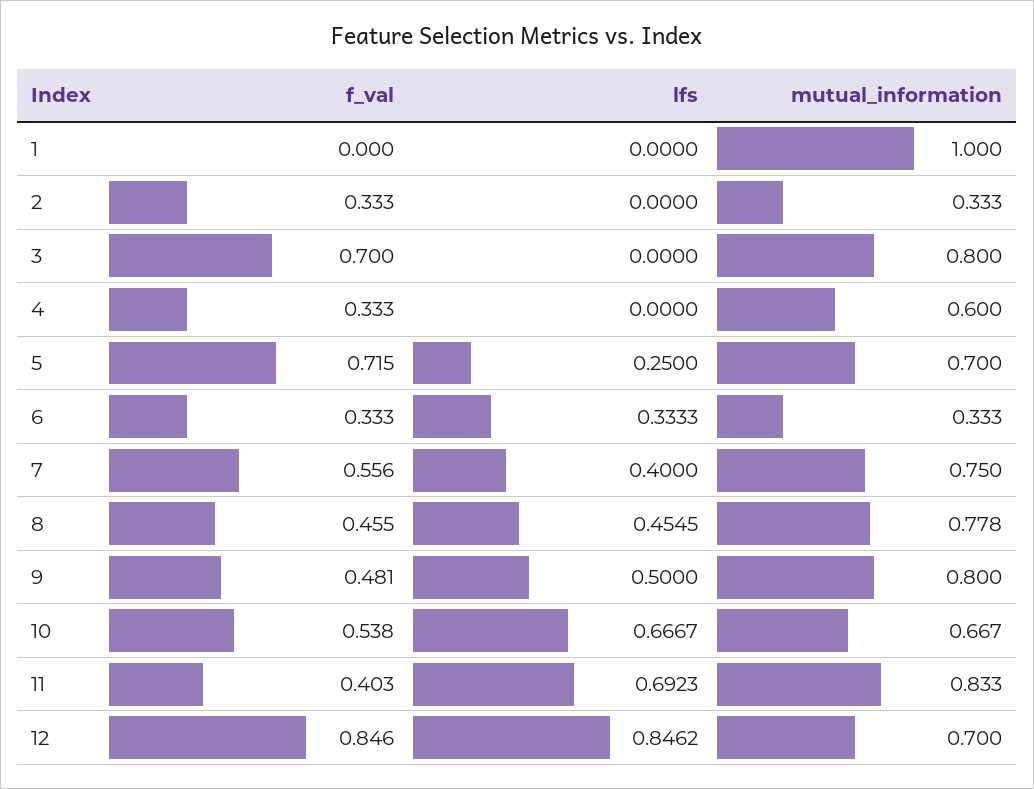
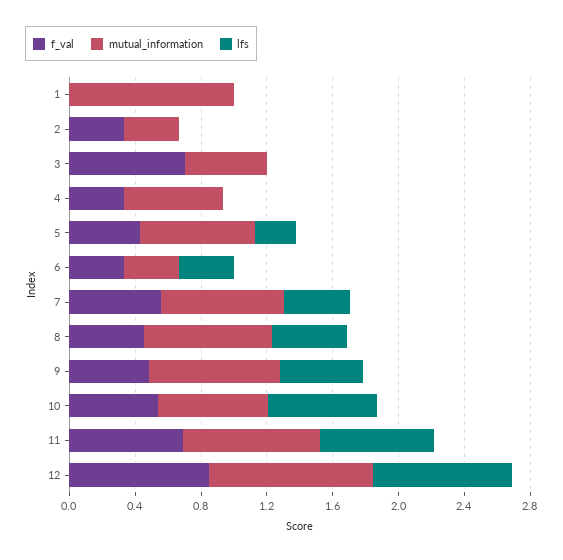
mutual_information, 3: 0.8 -> 0.5
f_val, 5: 0.715 -> 0.4
f_val, 11: 0.403 -> 0.7
mutual_information, 12: 0.7 -> 1

